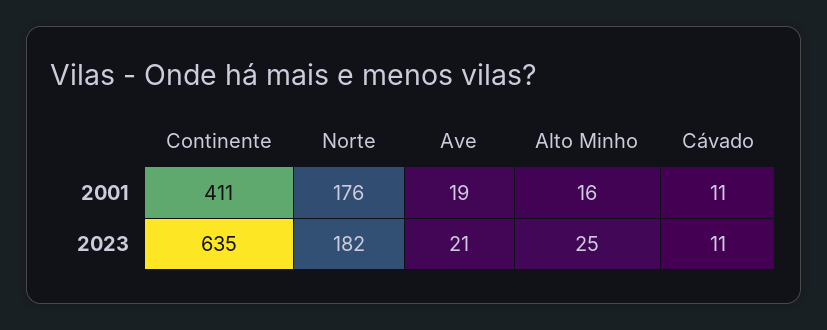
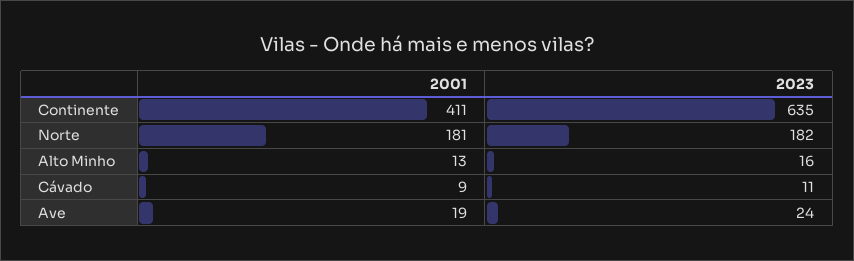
Norte, 2001: 176 -> 181
Alto Minho, 2001: 16 -> 13
Cávado, 2001: 11 -> 9
Ave, 2023: 21 -> 24
Alto Minho, 2023: 25 -> 16

